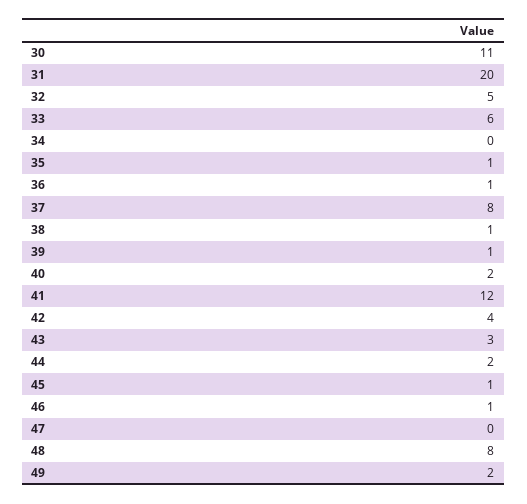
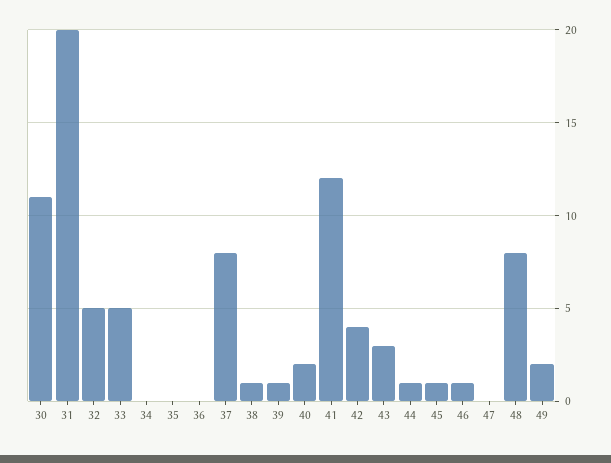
33: 6 -> 5
35: 1 -> 0
36: 1 -> 0
44: 2 -> 1

